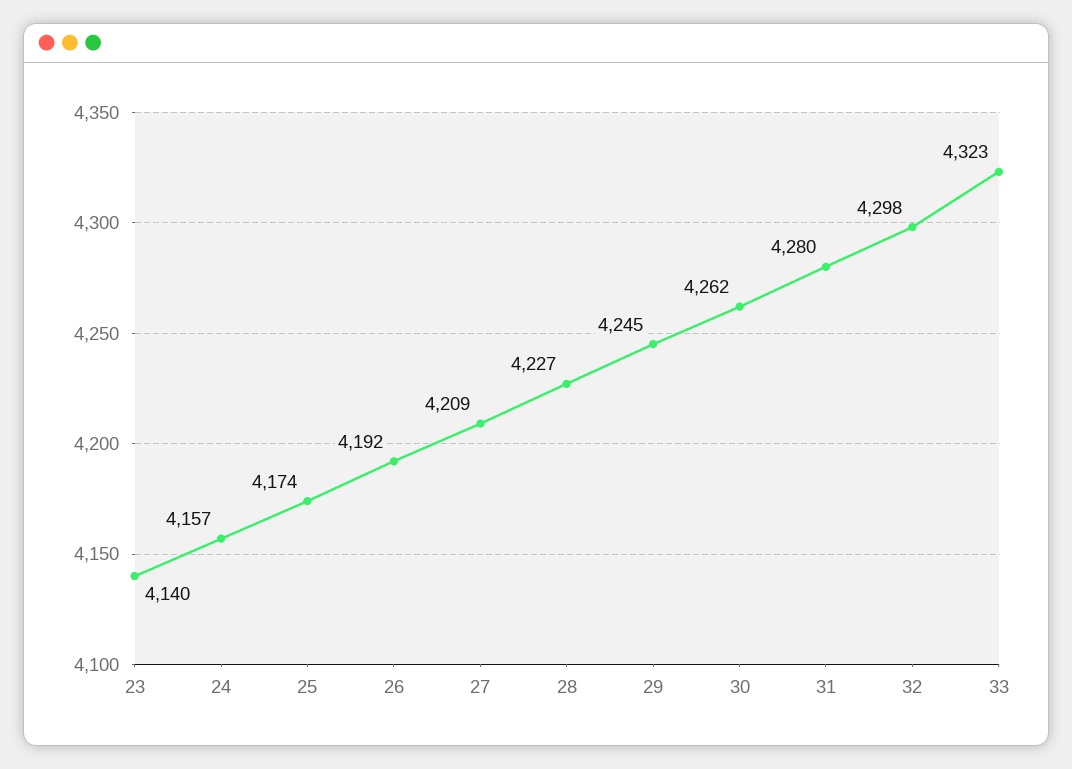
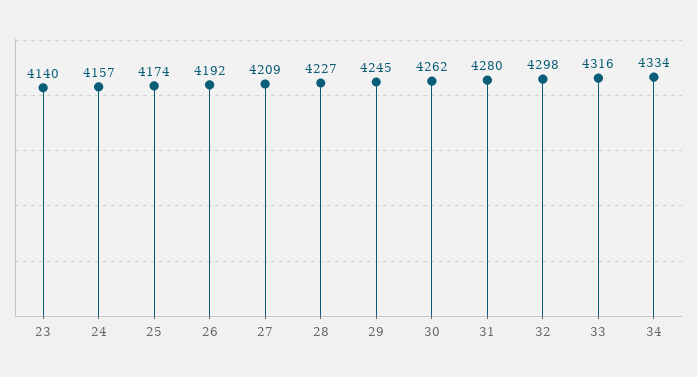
33: 4323 -> 4316
34: none -> 4334

